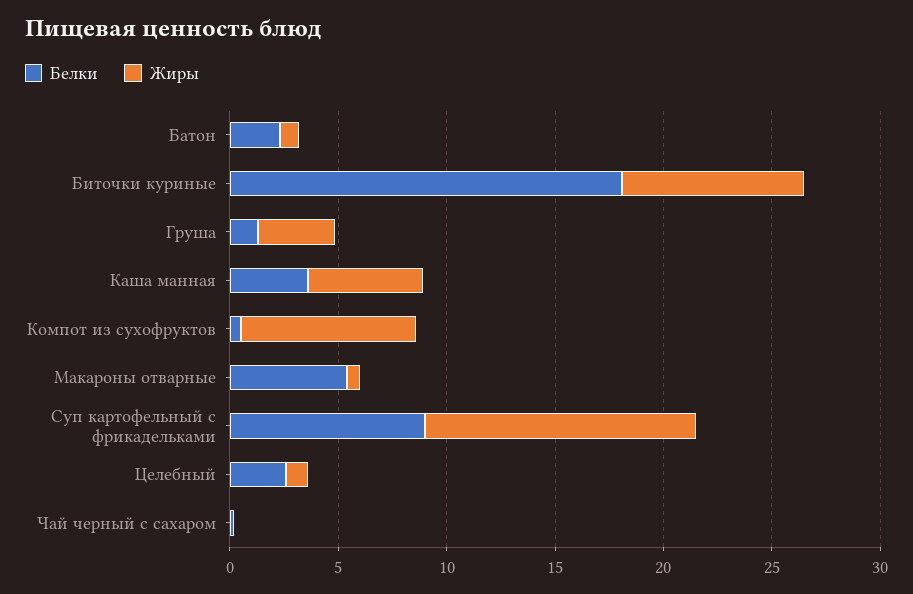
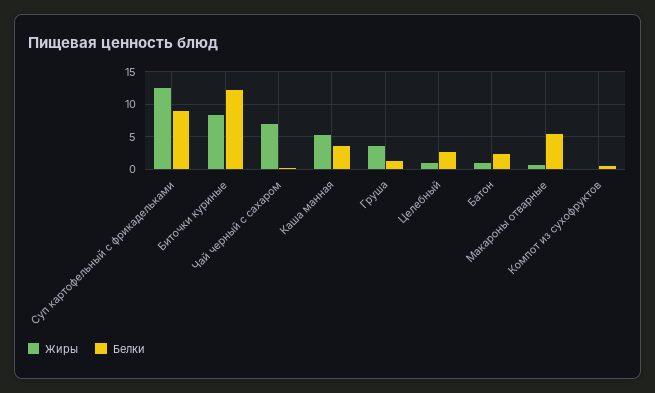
Белки, Биточки куриные: 18 -> 12
Жиры, Компот из сухофруктов: 8 -> 0
Жиры, Чай черный с сахаром: 0 -> 7

